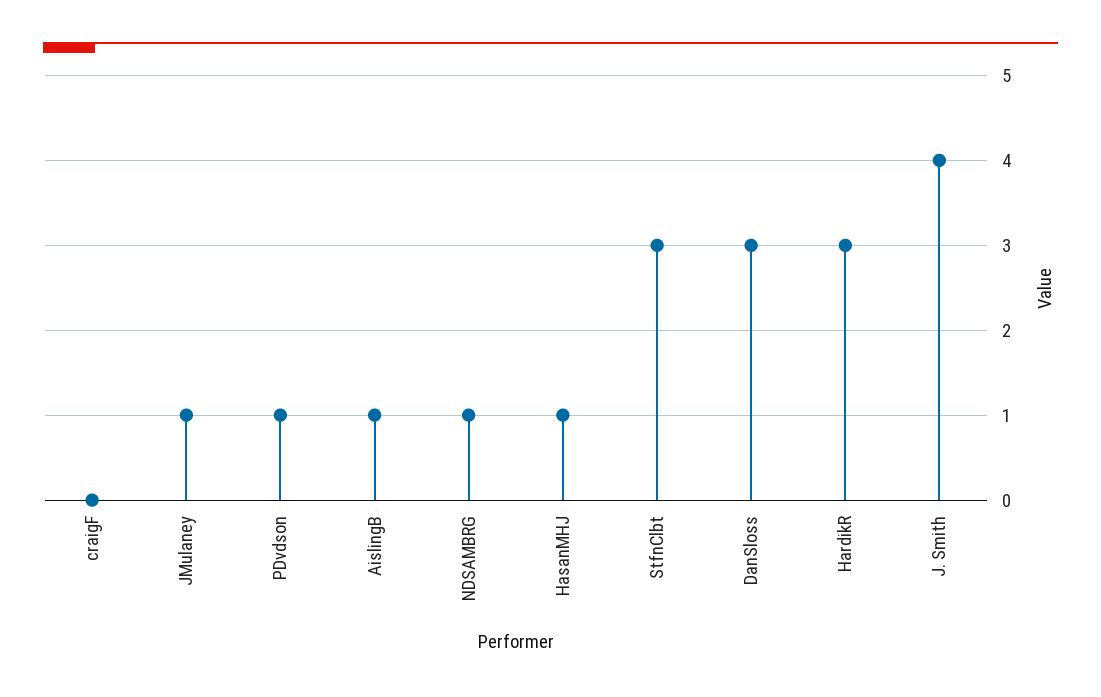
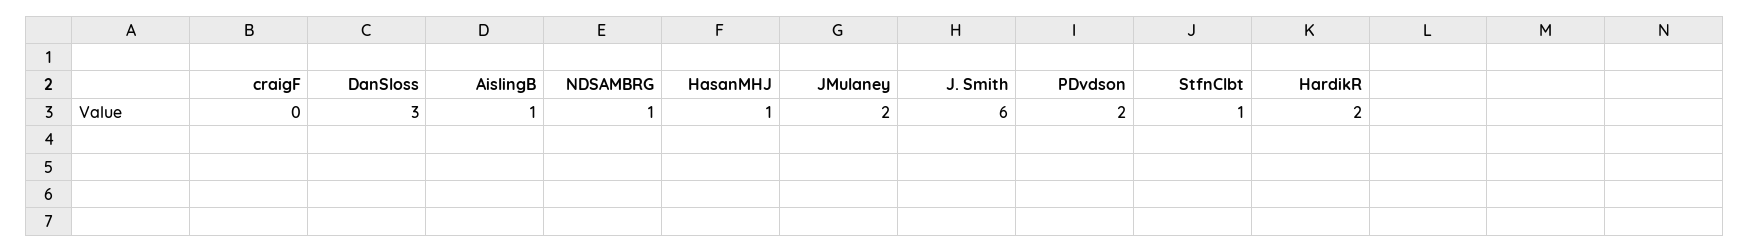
JMulaney: 1 -> 2
PDvdson: 1 -> 2
StfnClbt: 3 -> 1
HardikR: 3 -> 2
J. Smith: 4 -> 6

